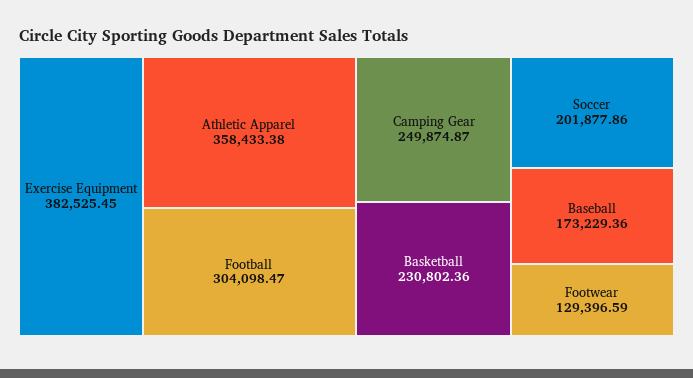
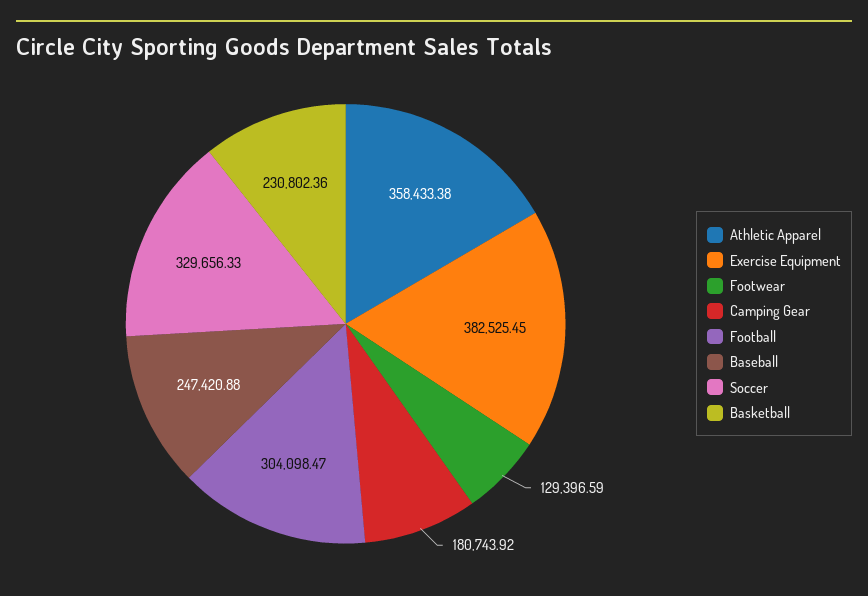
Camping Gear: 249874.87 -> 180743.92
Soccer: 201877.86 -> 329656.33
Baseball: 173229.36 -> 247420.88

